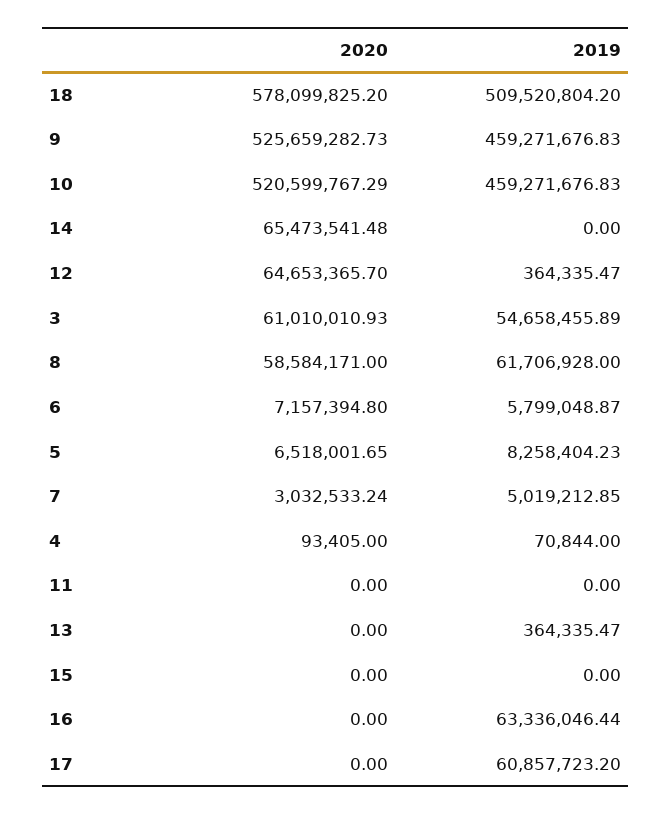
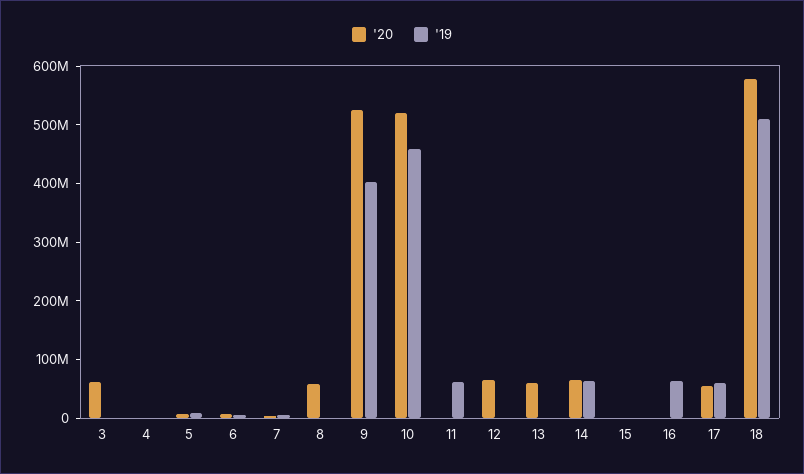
2019, 9: 459271676.83 -> 400000000
2019, 14: 0 -> 60000000
2019, 3: 54658455.89 -> 0
2019, 8: 61706928 -> 0
2019, 11: 0 -> 60000000
2020, 13: 0 -> 60000000
2020, 17: 0 -> 60000000

